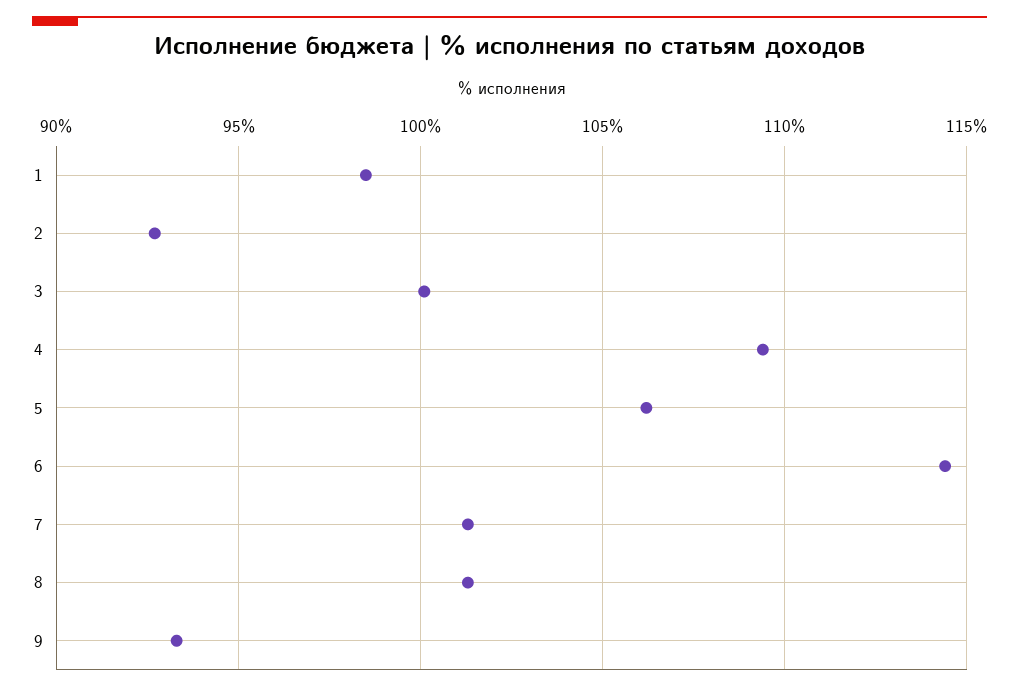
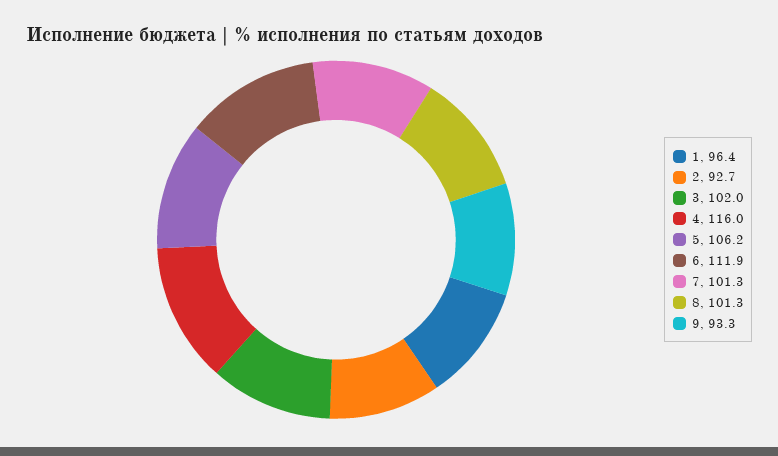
1: 98.5 -> 96.4
3: 100 -> 102
4: 109.5 -> 116
6: 114.5 -> 111.9

